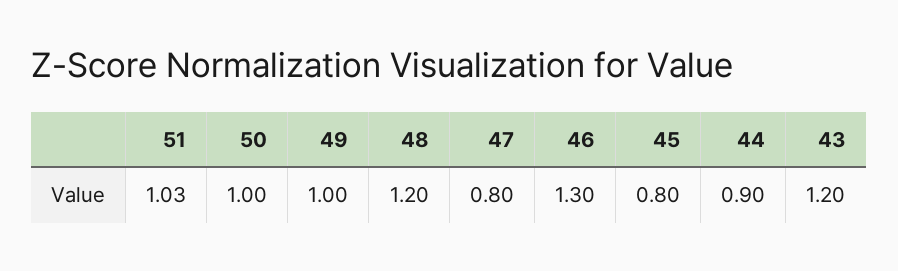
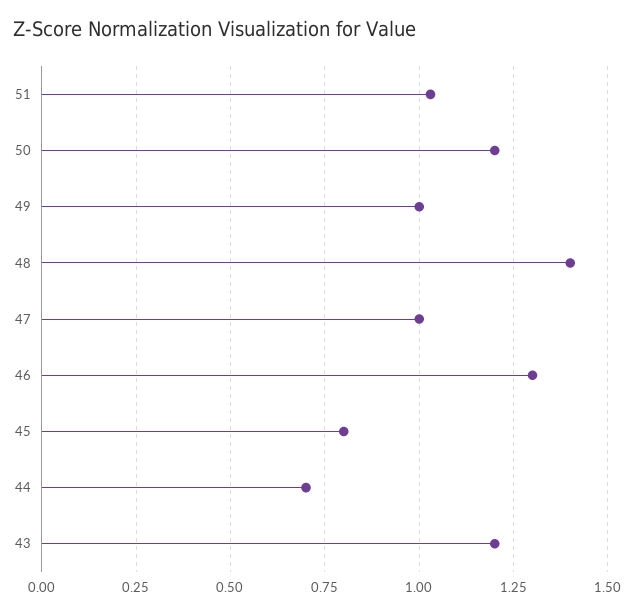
50: 1 -> 1.2
48: 1.2 -> 1.4
47: 0.8 -> 1
44: 0.9 -> 0.7

